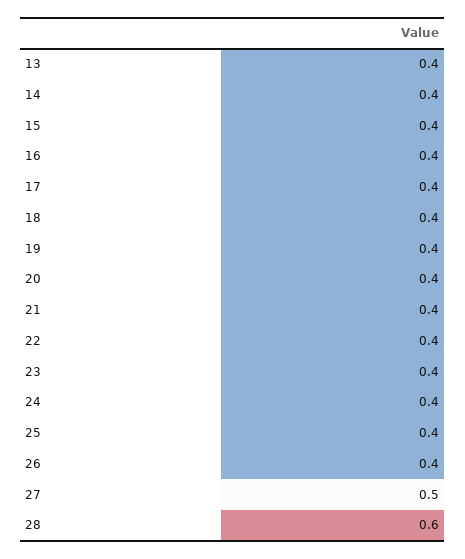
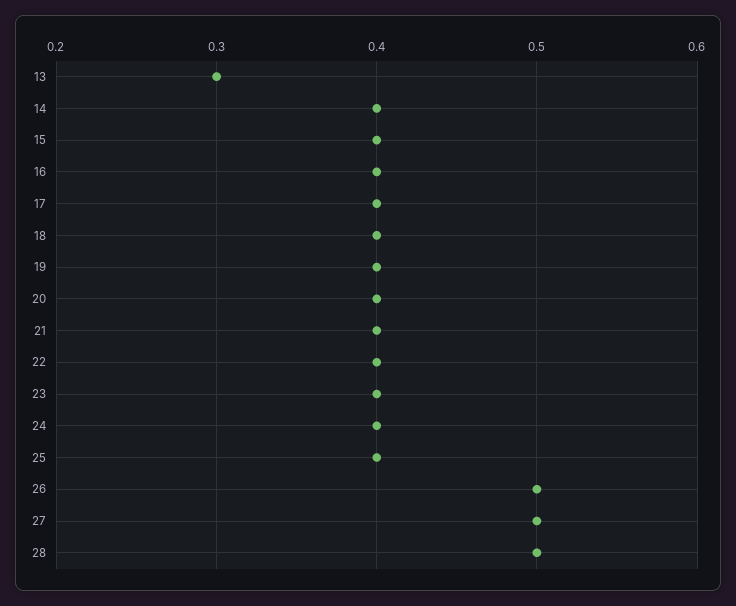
13: 0.4 -> 0.3
26: 0.4 -> 0.5
28: 0.6 -> 0.5

